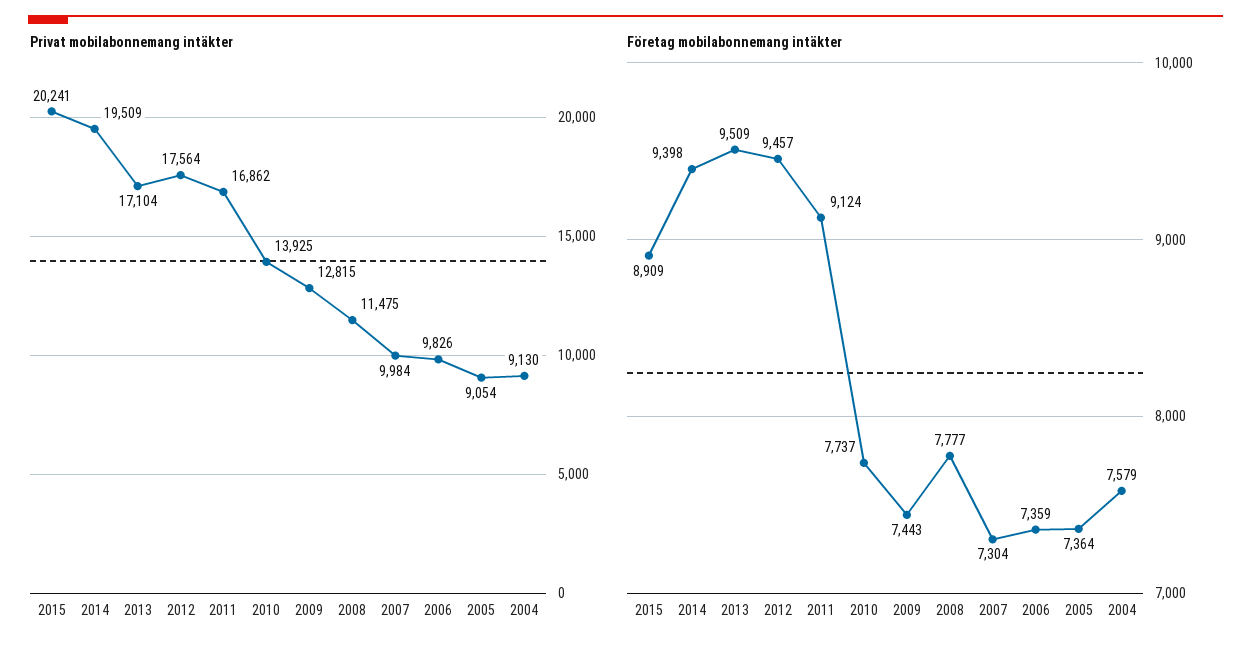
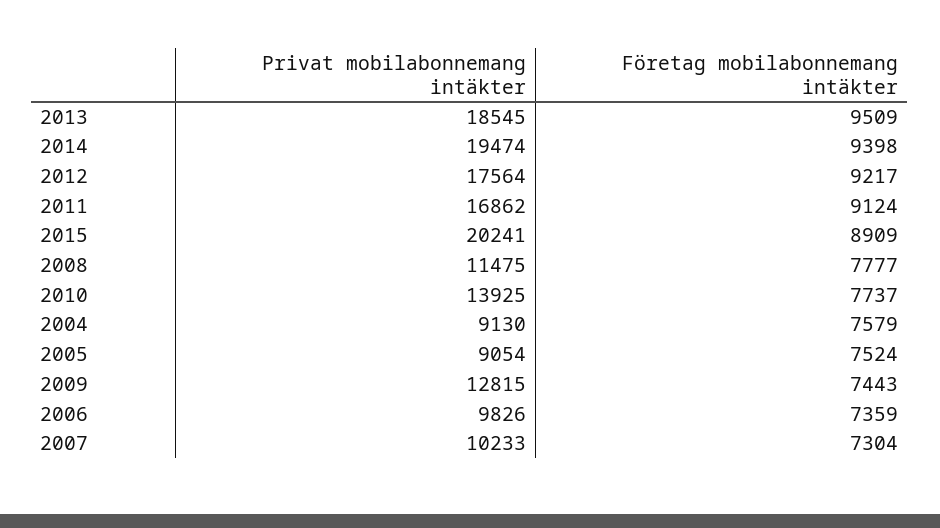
Privat mobilabonnemang intäkter, 2014: 19509 -> 19474
Privat mobilabonnemang intäkter, 2013: 17104 -> 18545
Privat mobilabonnemang intäkter, 2007: 9984 -> 10233
Företag mobilabonnemang intäkter, 2012: 9457 -> 9217
Företag mobilabonnemang intäkter, 2005: 7364 -> 7524

